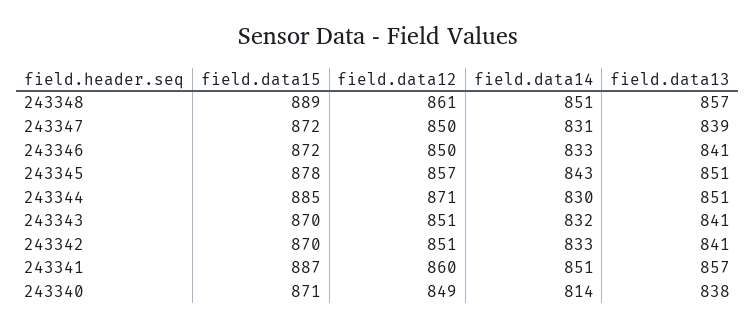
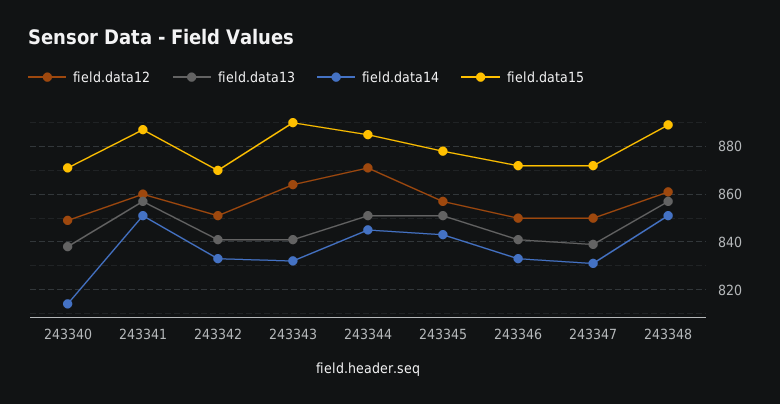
field.data14, 243344: 830 -> 845
field.data15, 243343: 870 -> 890
field.data12, 243343: 851 -> 865

